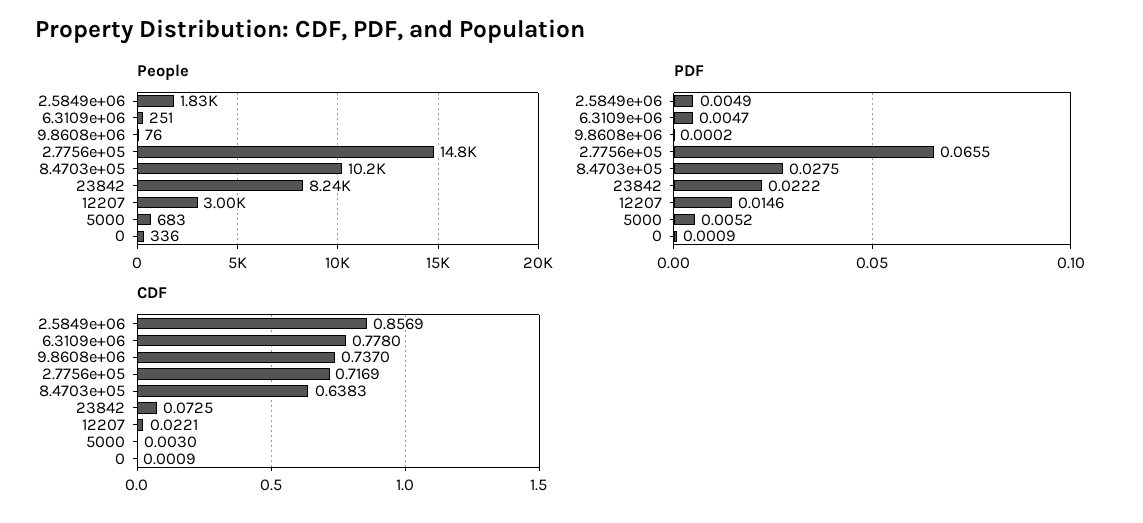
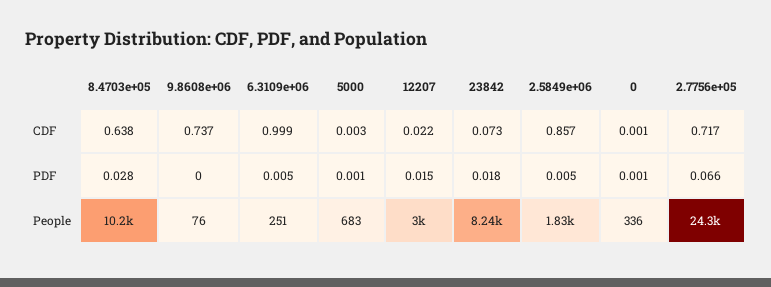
People, 2.7756e+05: 14800 -> 24300
PDF, 23842: 0.0222 -> 0.018
PDF, 5000: 0.0052 -> 0.001
CDF, 6.3109e+06: 0.778 -> 0.999

